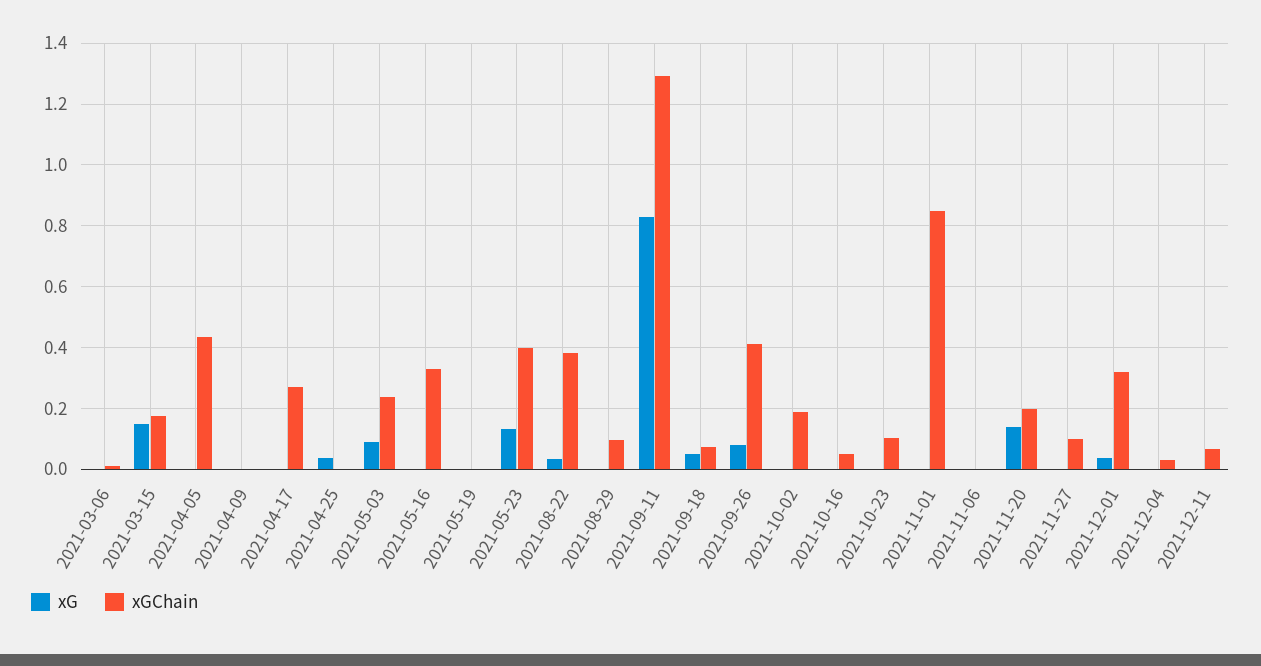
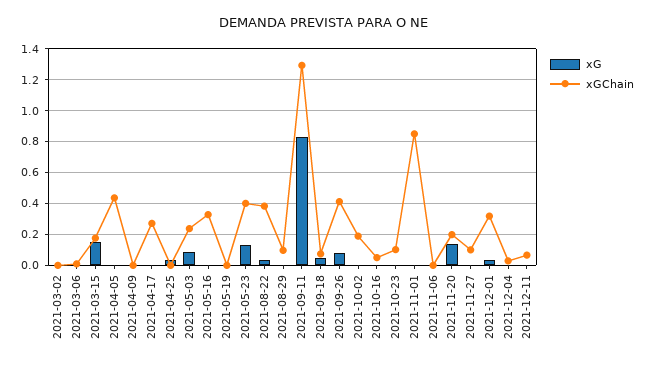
xG, 2021-03-02: none -> 0
xGChain, 2021-03-02: none -> 0

